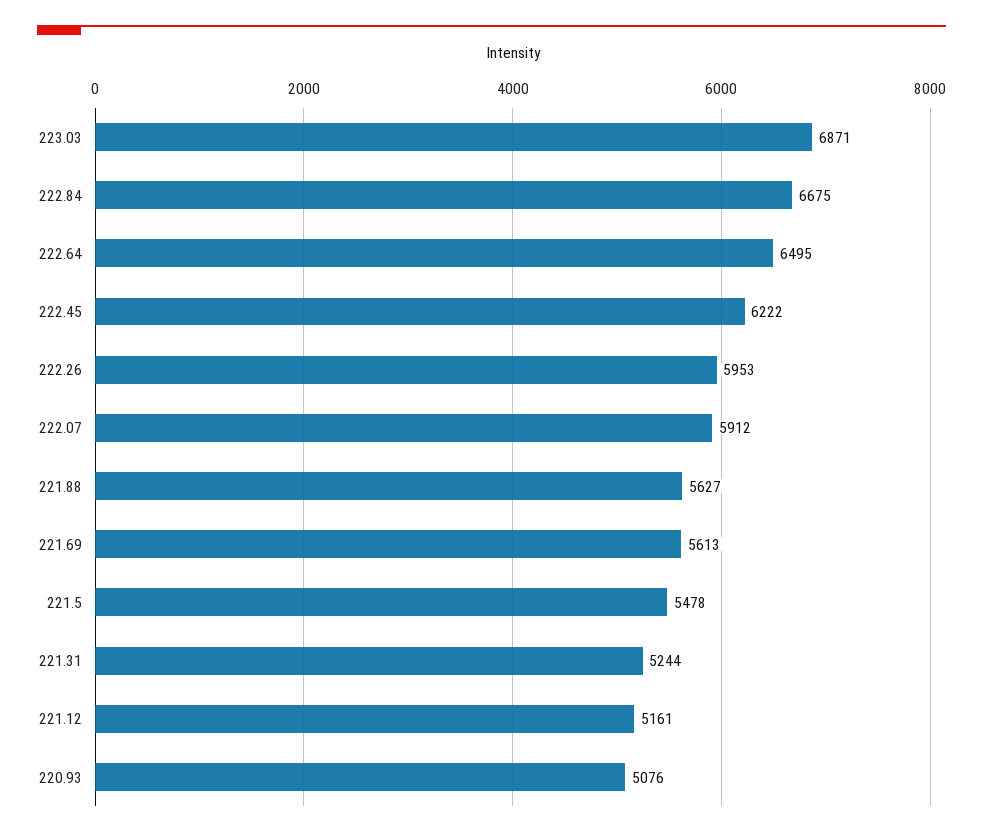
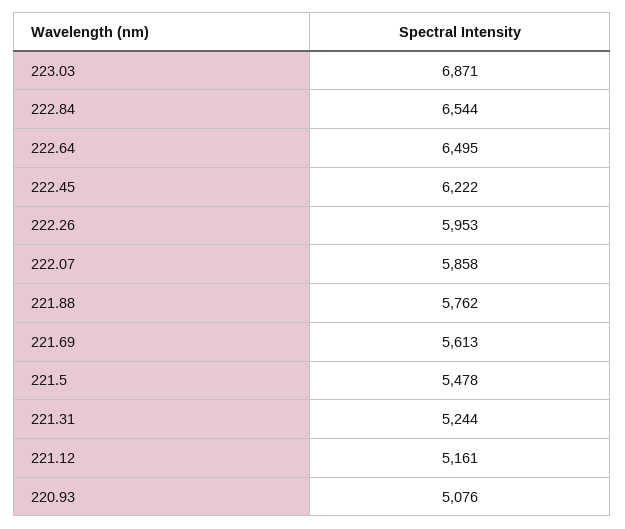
222.84: 6675 -> 6544
222.07: 5912 -> 5858
221.88: 5627 -> 5762

